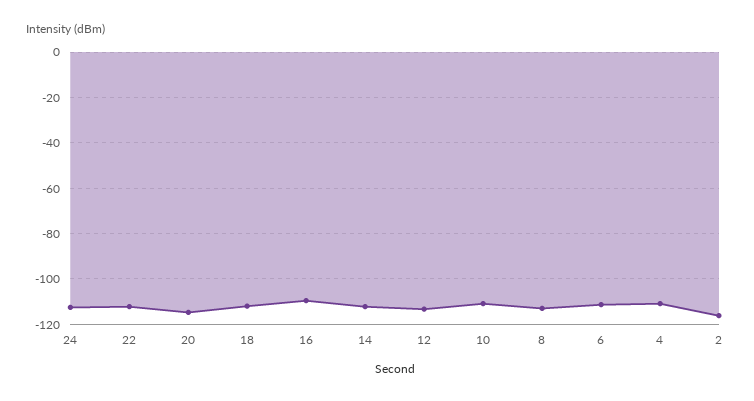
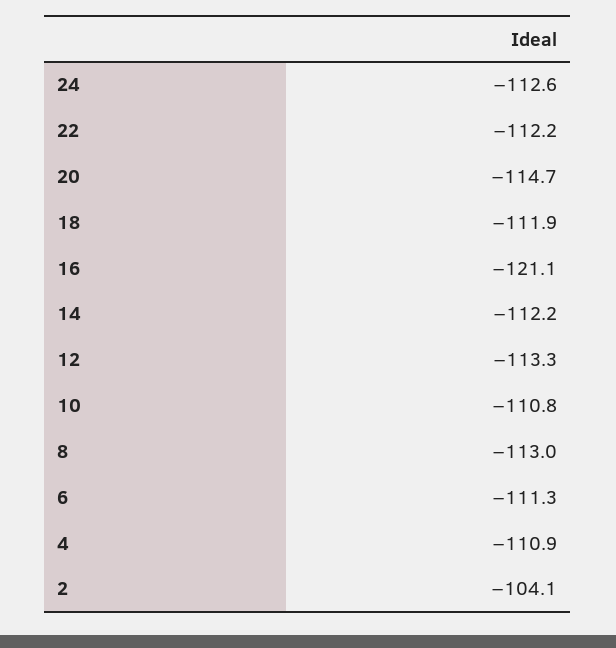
16: -110 -> -121.1
2: -115 -> -104.1

